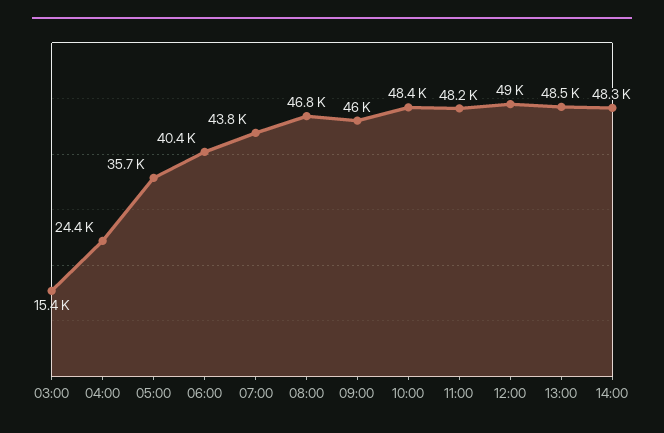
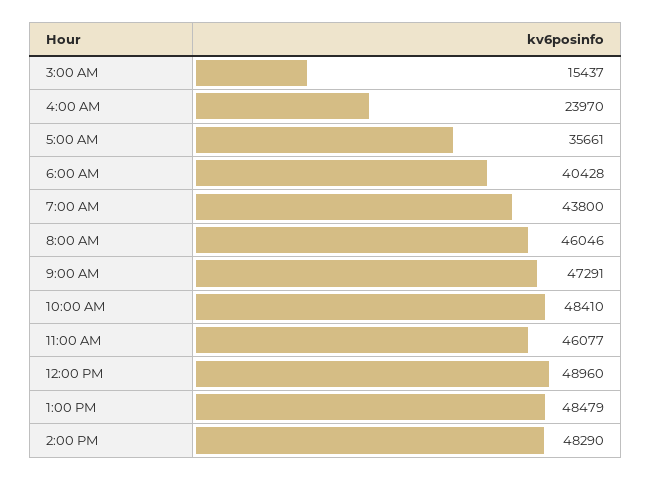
04:00: 24400 -> 23970
08:00: 46800 -> 46046
09:00: 46000 -> 47291
11:00: 48200 -> 46077

